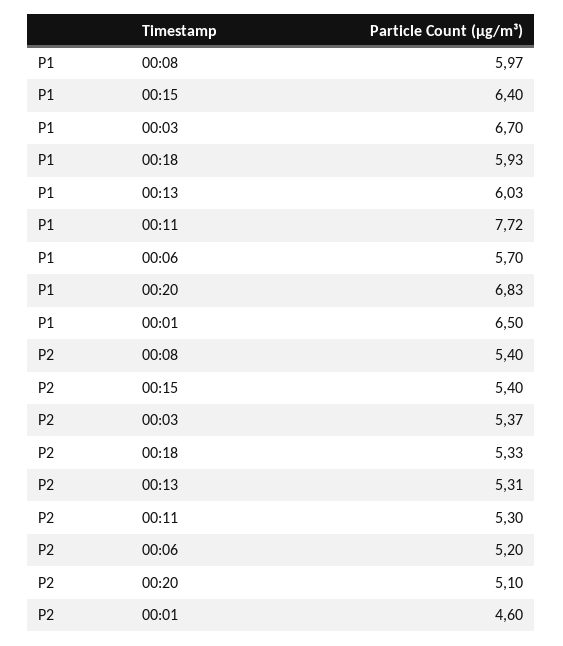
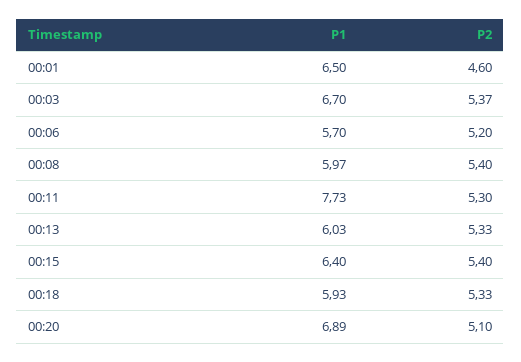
P1, 00:11: 7.72 -> 7.73
P1, 00:20: 6.83 -> 6.89
P2, 00:13: 5.31 -> 5.33

